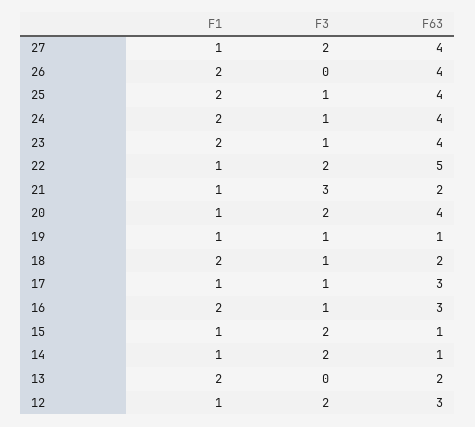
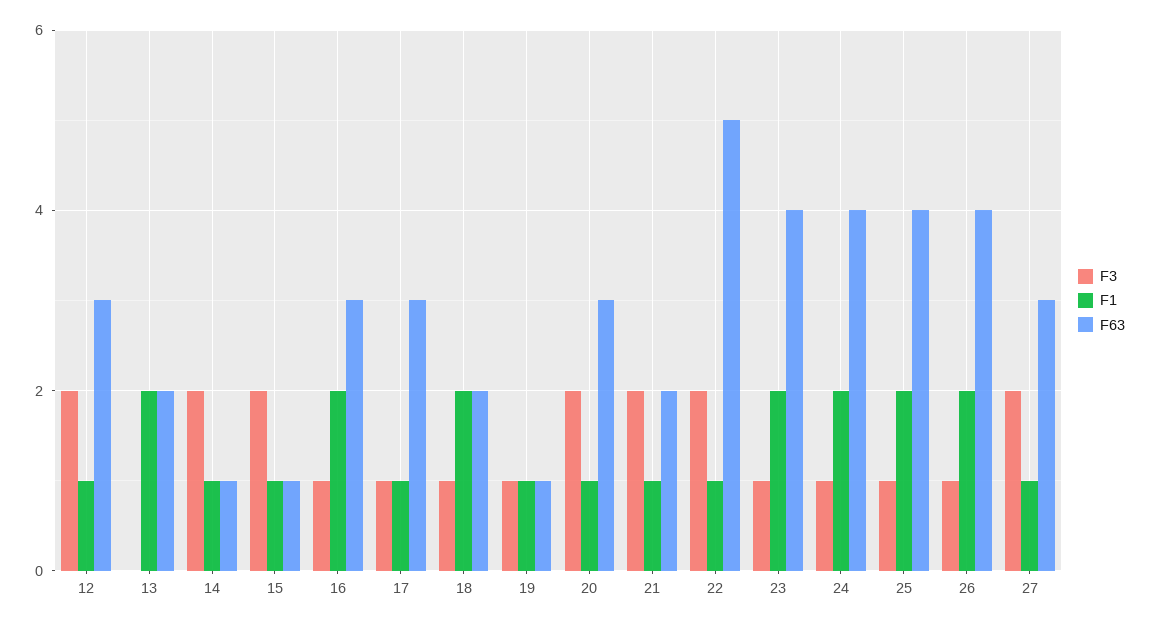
F63, 27: 4 -> 3
F3, 26: 0 -> 1
F3, 21: 3 -> 2
F63, 20: 4 -> 3

